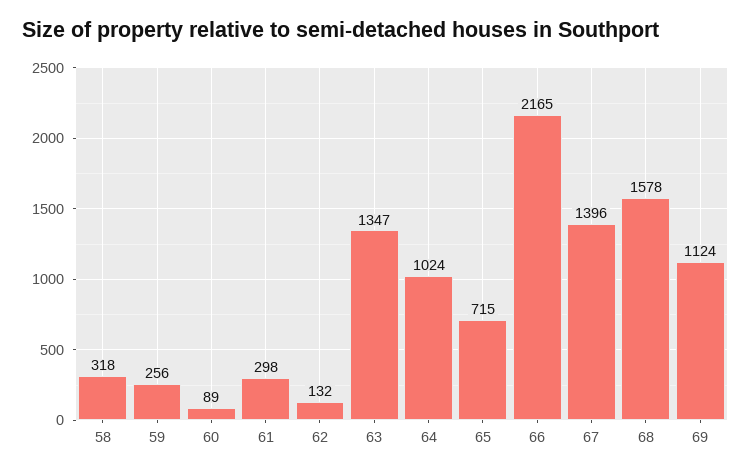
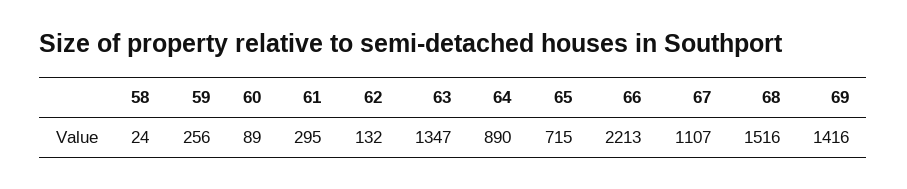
58: 318 -> 24
61: 298 -> 295
64: 1024 -> 890
66: 2165 -> 2213
67: 1396 -> 1107
68: 1578 -> 1516
69: 1124 -> 1416

